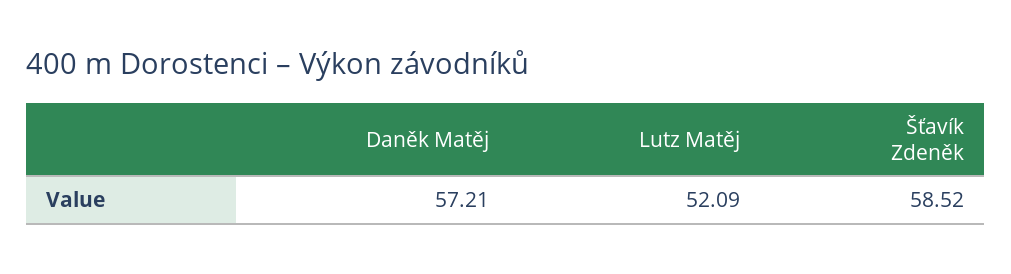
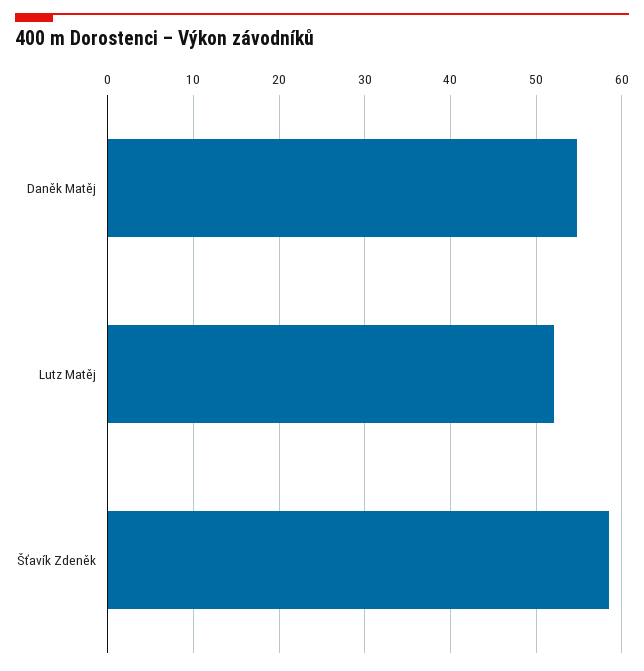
Daněk Matěj: 57.21 -> 55

